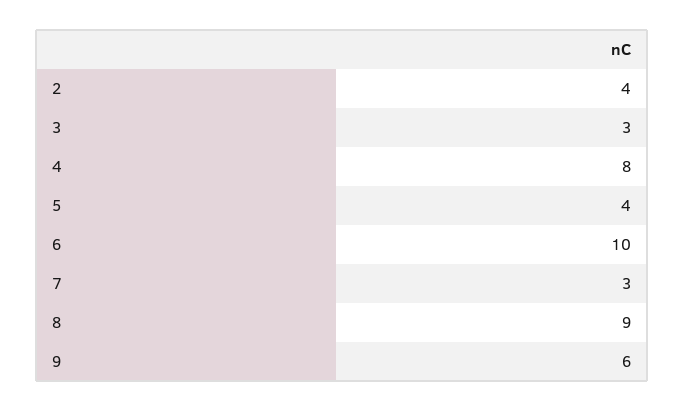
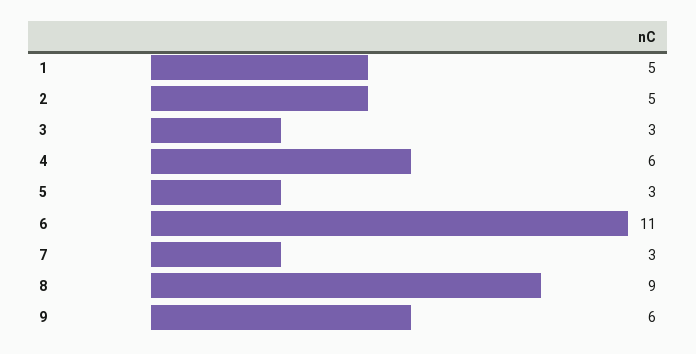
2: 4 -> 5
4: 8 -> 6
5: 4 -> 3
6: 10 -> 11
1: none -> 5

